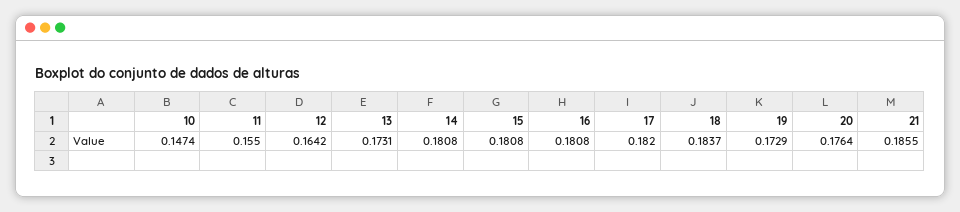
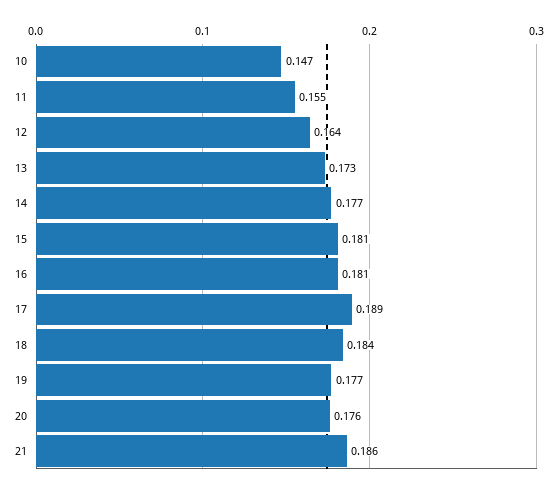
14: 0.1808 -> 0.177
17: 0.182 -> 0.189
19: 0.1729 -> 0.177

